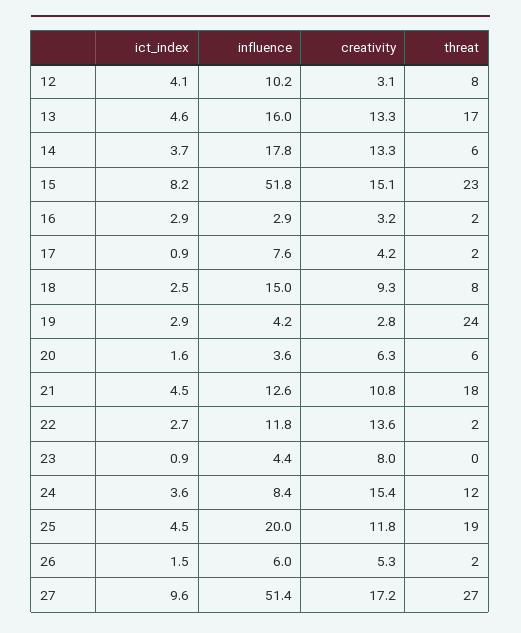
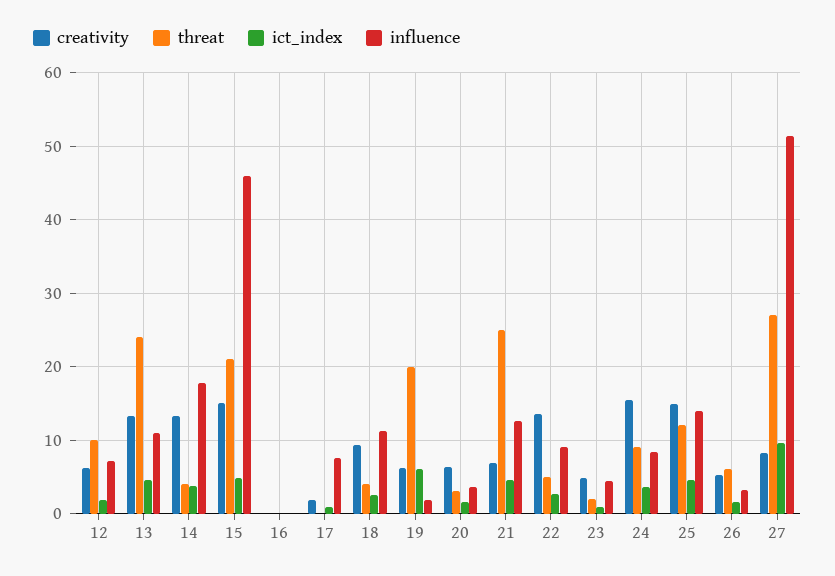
ict_index, 12: 4.1 -> 2
influence, 12: 10.2 -> 7
creativity, 12: 3.1 -> 6
threat, 12: 8 -> 10
influence, 13: 16 -> 11
threat, 13: 17 -> 24
threat, 14: 6 -> 4
ict_index, 15: 8.2 -> 5
influence, 15: 51.8 -> 46
threat, 15: 23 -> 21
ict_index, 16: 2.9 -> 0
influence, 16: 2.9 -> 0
creativity, 16: 3.2 -> 0
threat, 16: 2 -> 0
creativity, 17: 4.2 -> 2
threat, 17: 2 -> 0
influence, 18: 15 -> 11
threat, 18: 8 -> 4
ict_index, 19: 2.9 -> 6
influence, 19: 4.2 -> 2
creativity, 19: 2.8 -> 6
threat, 19: 24 -> 20
threat, 20: 6 -> 3
creativity, 21: 10.8 -> 7
threat, 21: 18 -> 25
influence, 22: 11.8 -> 9
threat, 22: 2 -> 5
creativity, 23: 8 -> 5
threat, 23: 0 -> 2
threat, 24: 12 -> 9
influence, 25: 20 -> 14
creativity, 25: 11.8 -> 15
threat, 25: 19 -> 12
influence, 26: 6 -> 3
threat, 26: 2 -> 6
creativity, 27: 17.2 -> 8

